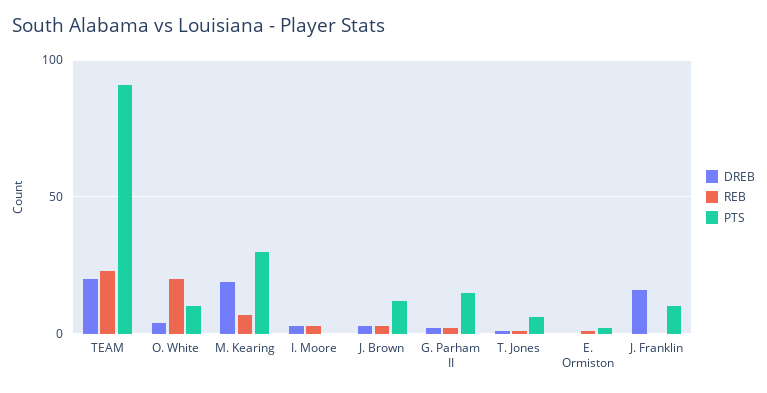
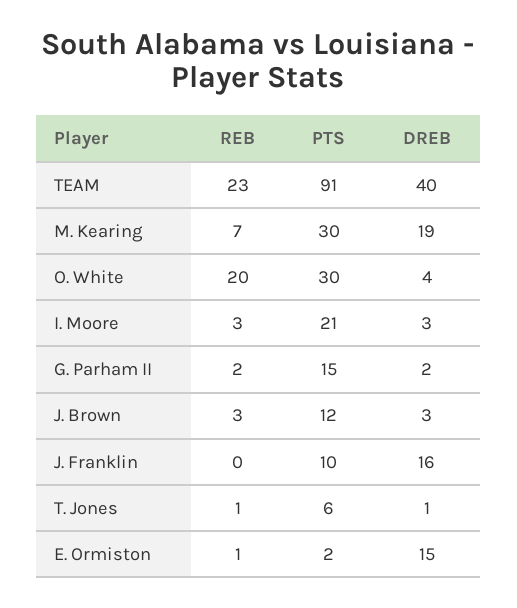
DREB, TEAM: 20 -> 40
PTS, O. White: 10 -> 30
PTS, I. Moore: 0 -> 21
DREB, E. Ormiston: 0 -> 15

